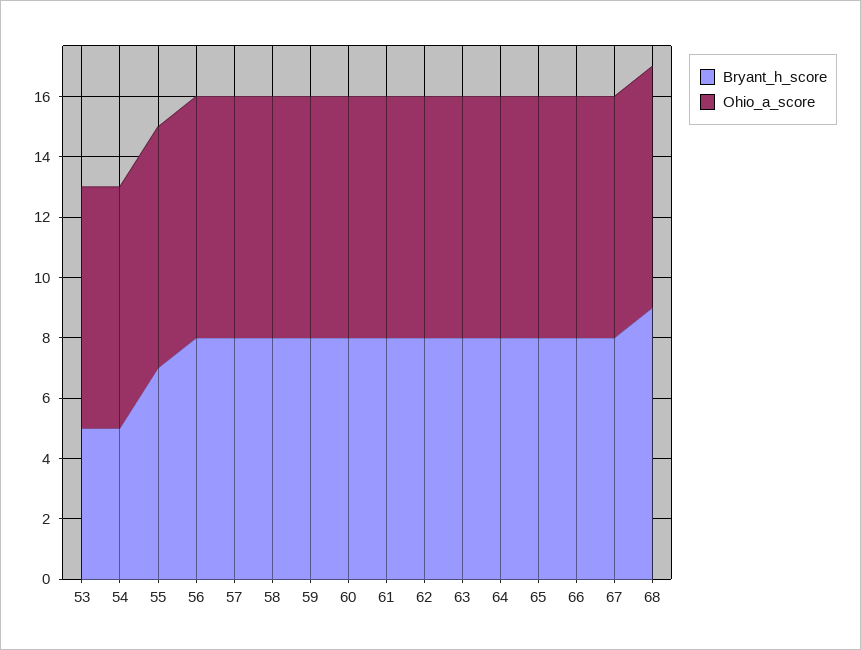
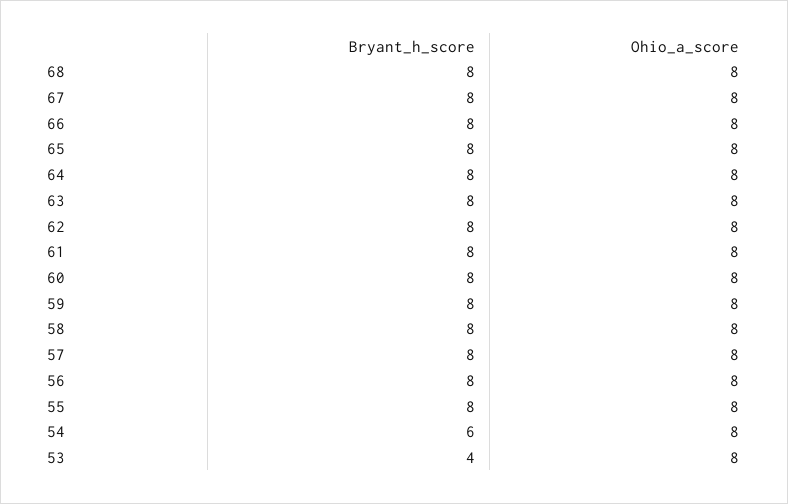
Bryant_h_score, 53: 5 -> 4
Bryant_h_score, 54: 5 -> 6
Bryant_h_score, 55: 7 -> 8
Bryant_h_score, 68: 9 -> 8

